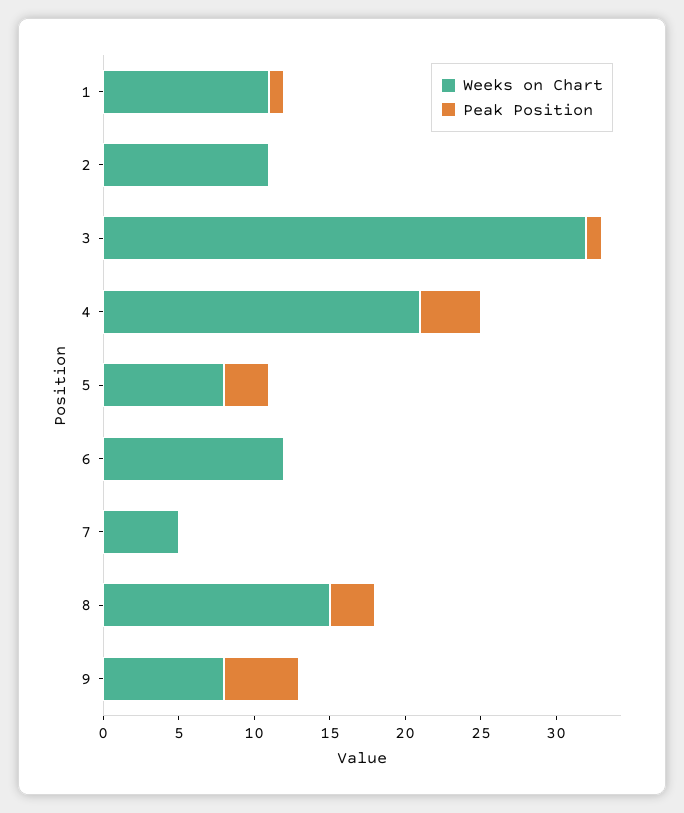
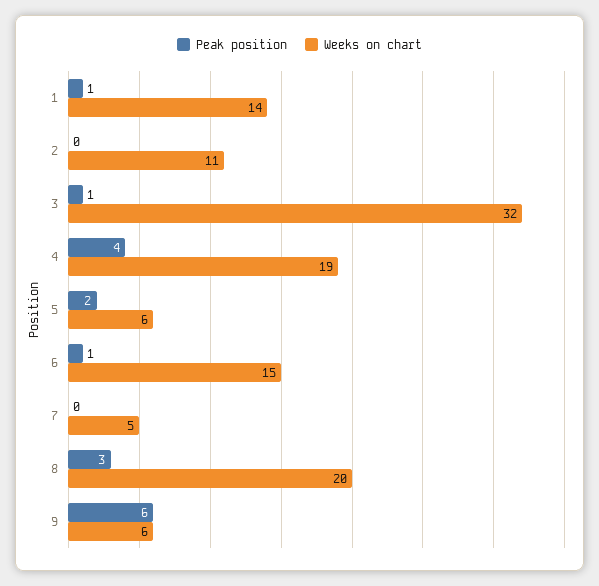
Weeks on Chart, 1: 11 -> 14
Weeks on Chart, 4: 21 -> 19
Weeks on Chart, 5: 8 -> 6
Peak Position, 5: 3 -> 2
Weeks on Chart, 6: 12 -> 15
Peak Position, 6: 0 -> 1
Weeks on Chart, 8: 15 -> 20
Weeks on Chart, 9: 8 -> 6
Peak Position, 9: 5 -> 6

